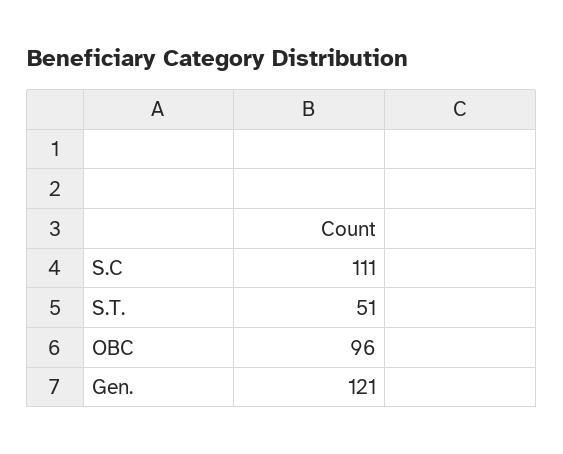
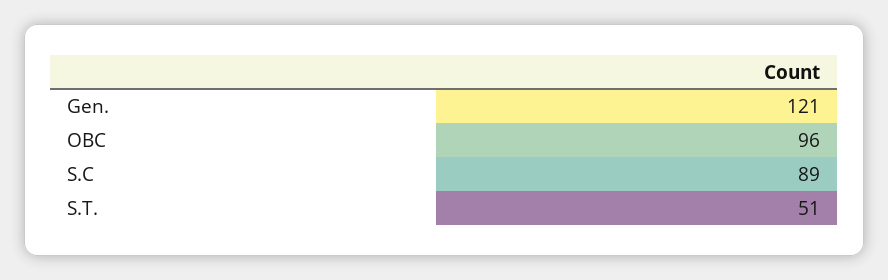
S.C: 111 -> 89

